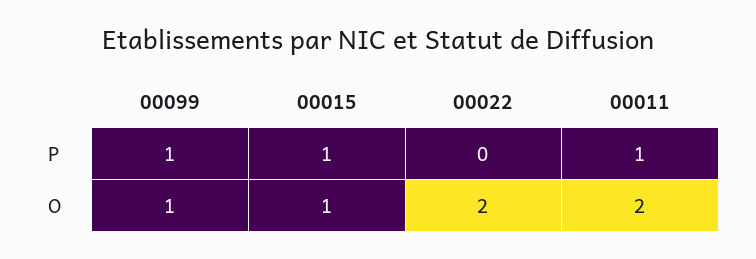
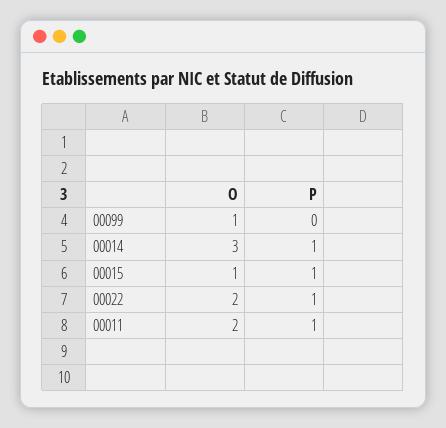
00099, P: 1 -> 0
00022, P: 0 -> 1
00014, O: none -> 3
00014, P: none -> 1

